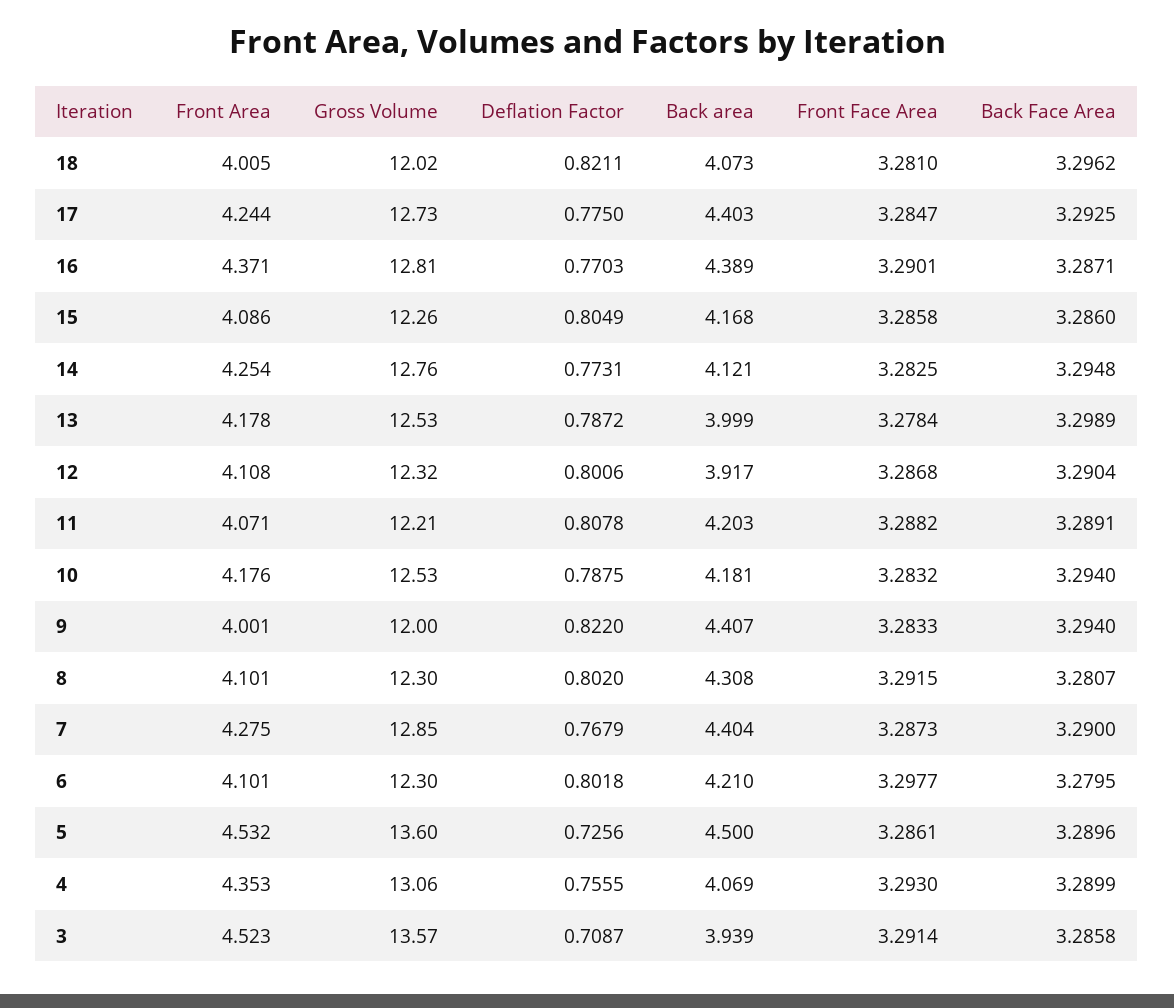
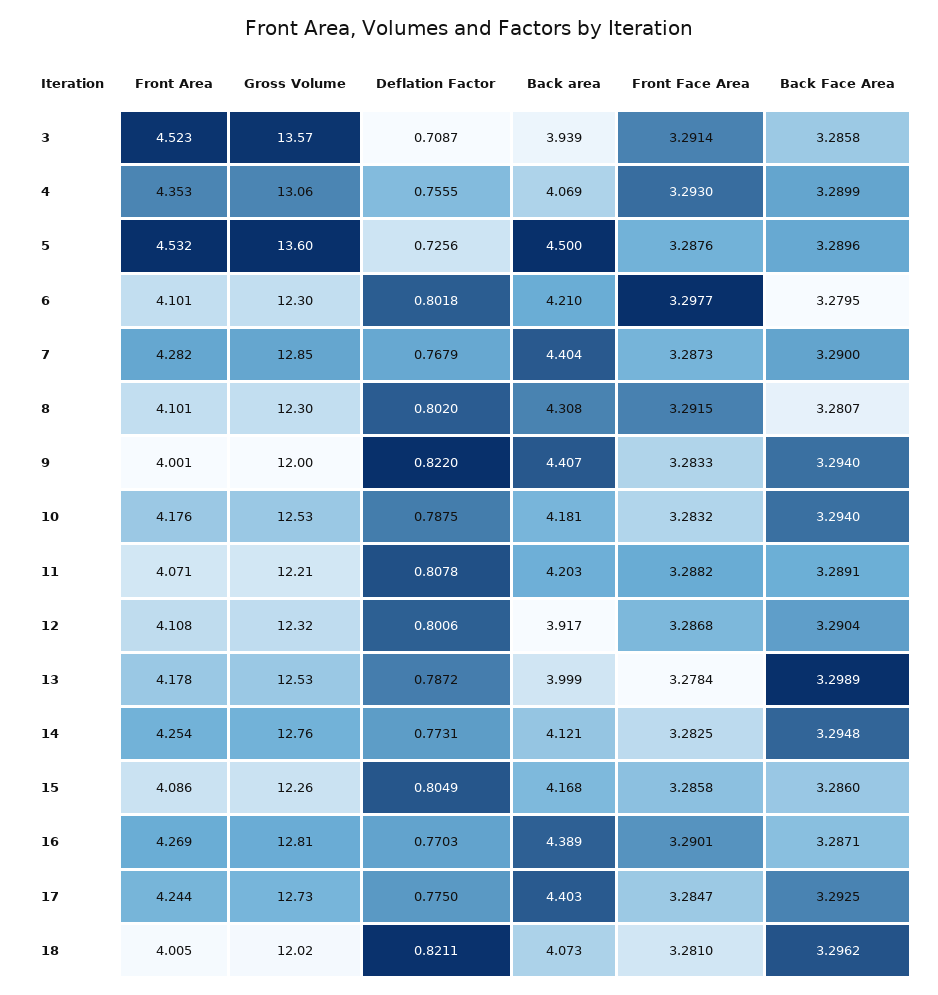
Front Area, 16: 4.371 -> 4.269
Front Area, 7: 4.275 -> 4.282
Front Face Area, 5: 3.2861 -> 3.2876

